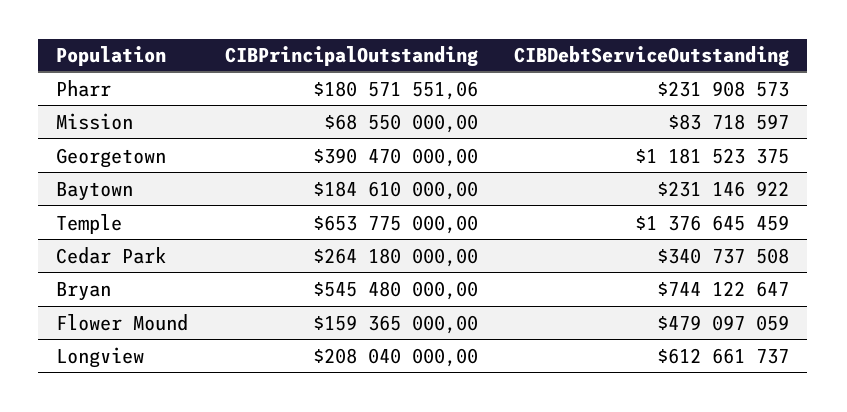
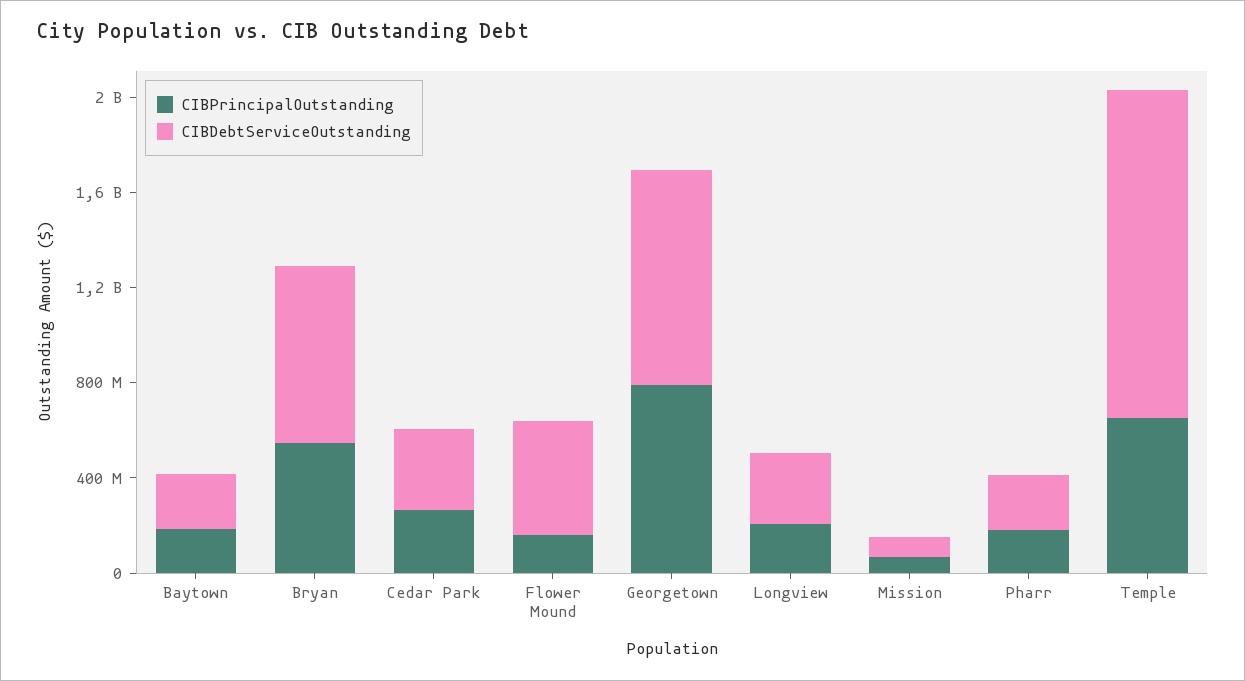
CIBPrincipalOutstanding, Georgetown: 390470000 -> 800000000
CIBDebtServiceOutstanding, Georgetown: 1181523375 -> 900000000
CIBDebtServiceOutstanding, Longview: 612661737 -> 300000000

